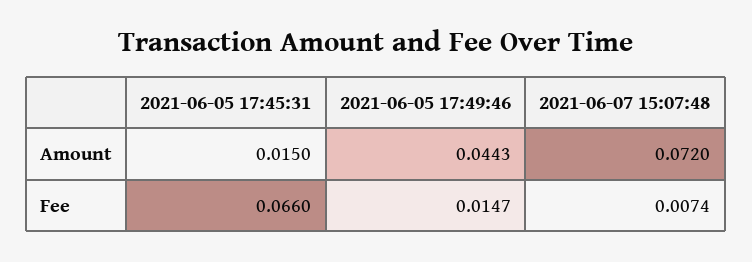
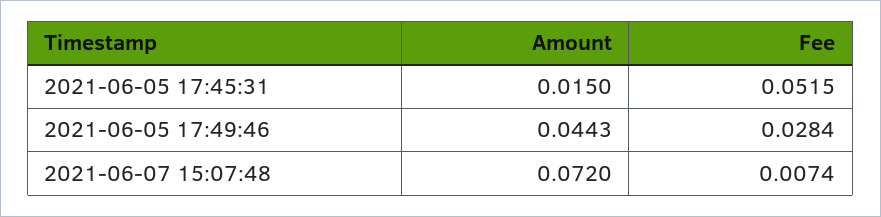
2021-06-05 17:45:31, Fee: 0.066 -> 0.0515
2021-06-05 17:49:46, Fee: 0.0147 -> 0.0284

